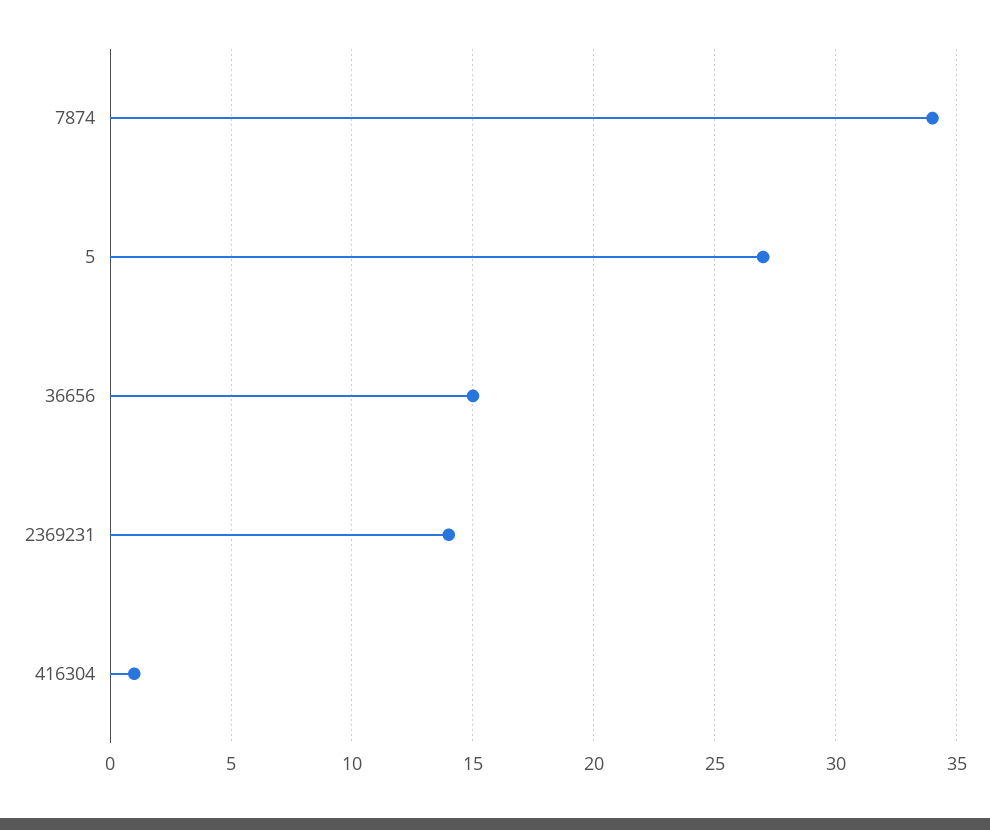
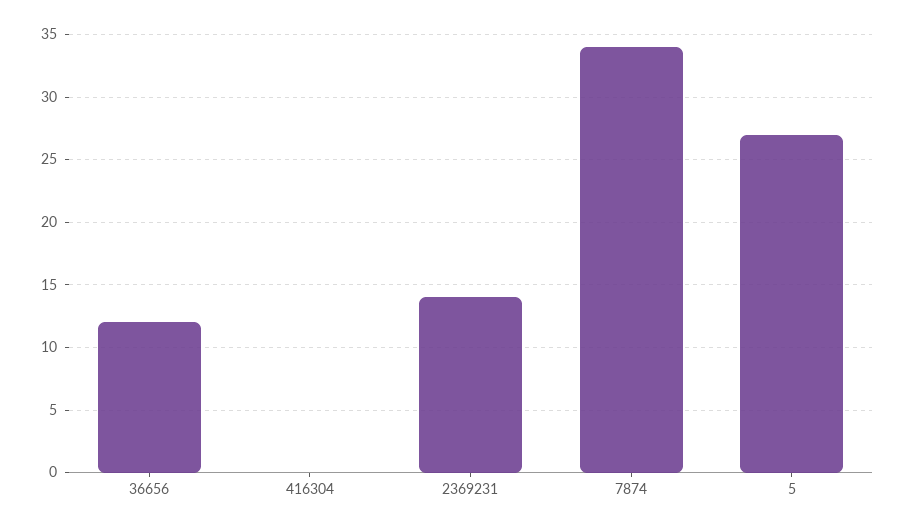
36656: 15 -> 12
416304: 1 -> 0

